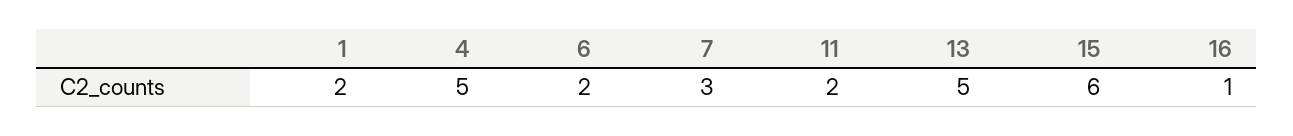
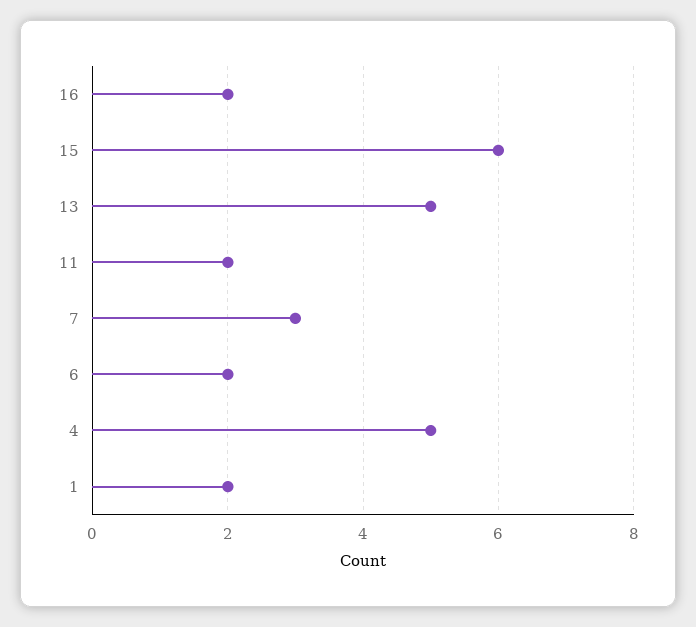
16: 1 -> 2

